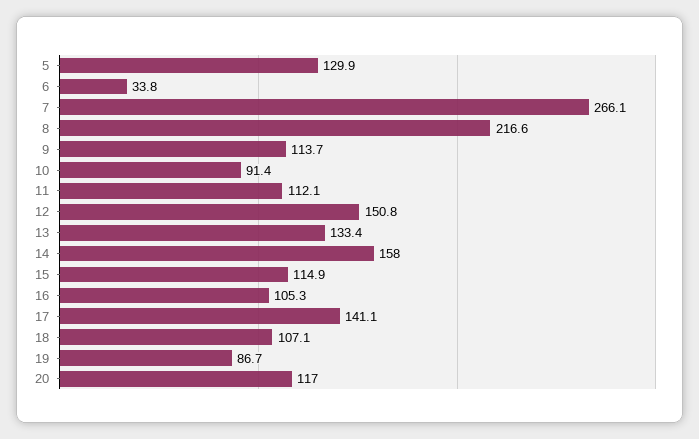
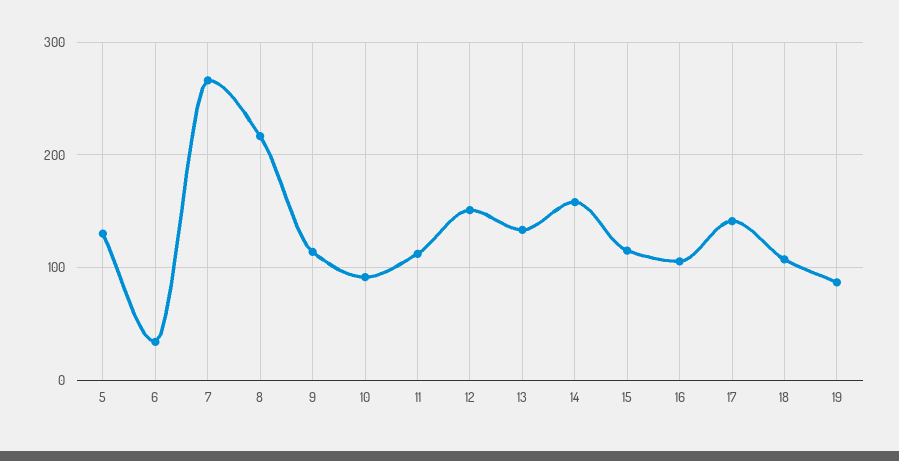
20: 117 -> none

